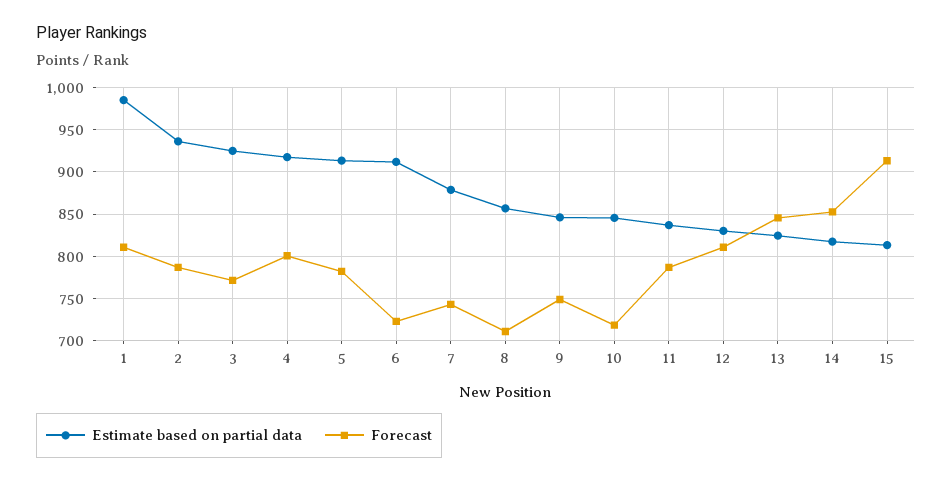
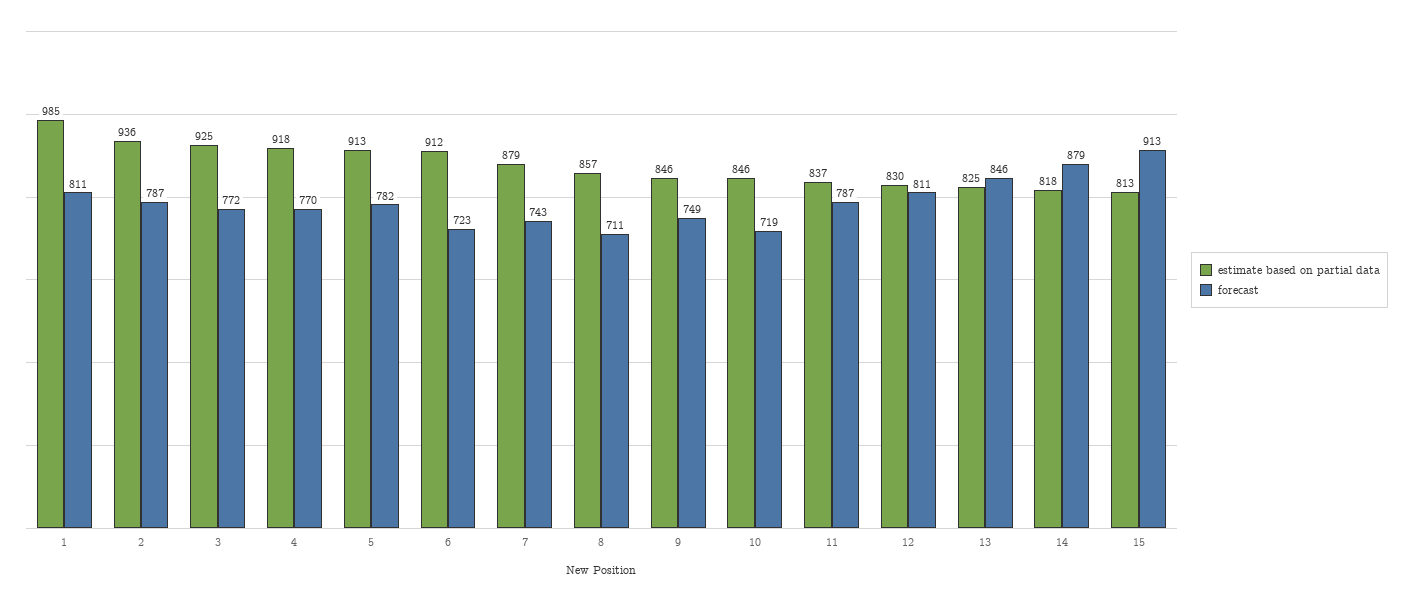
Forecast, 4: 800 -> 770
Forecast, 14: 850 -> 879

